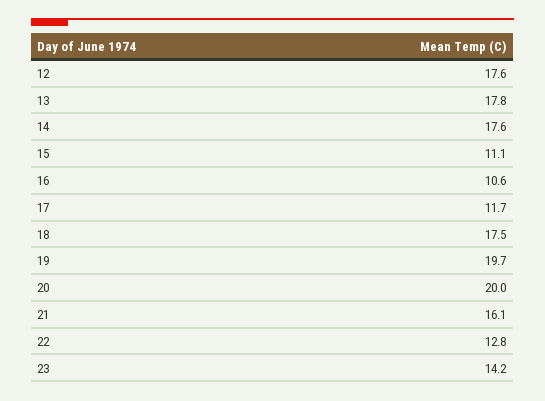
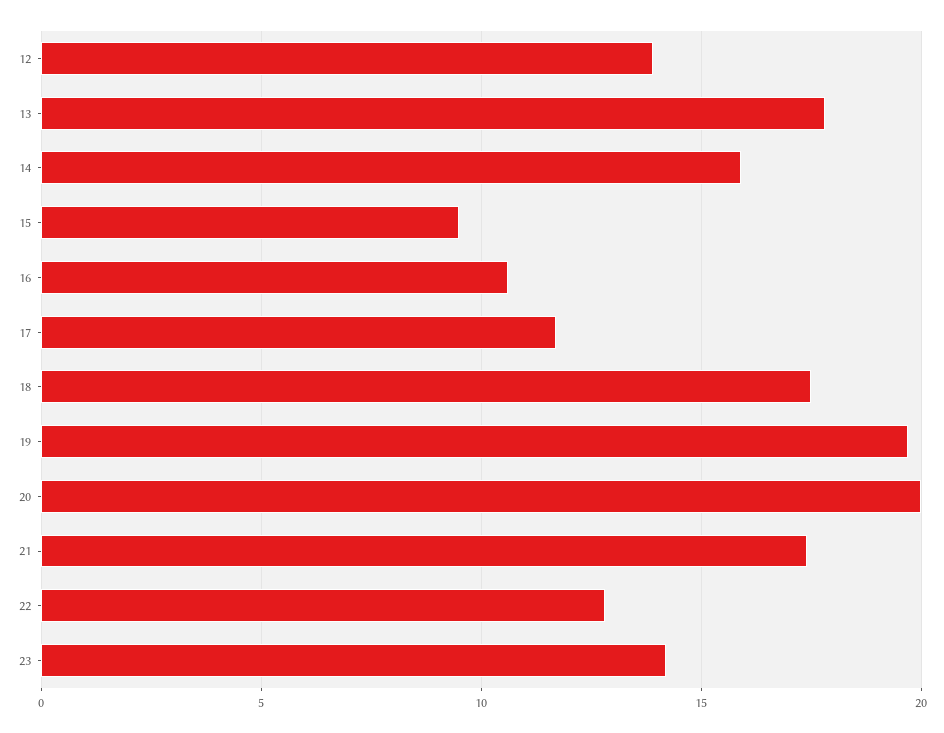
12: 17.6 -> 14
14: 17.6 -> 16
15: 11.1 -> 9.5
21: 16.1 -> 17.5

